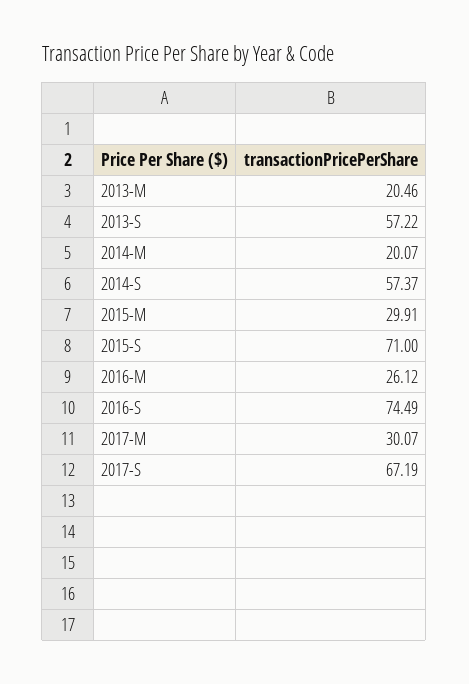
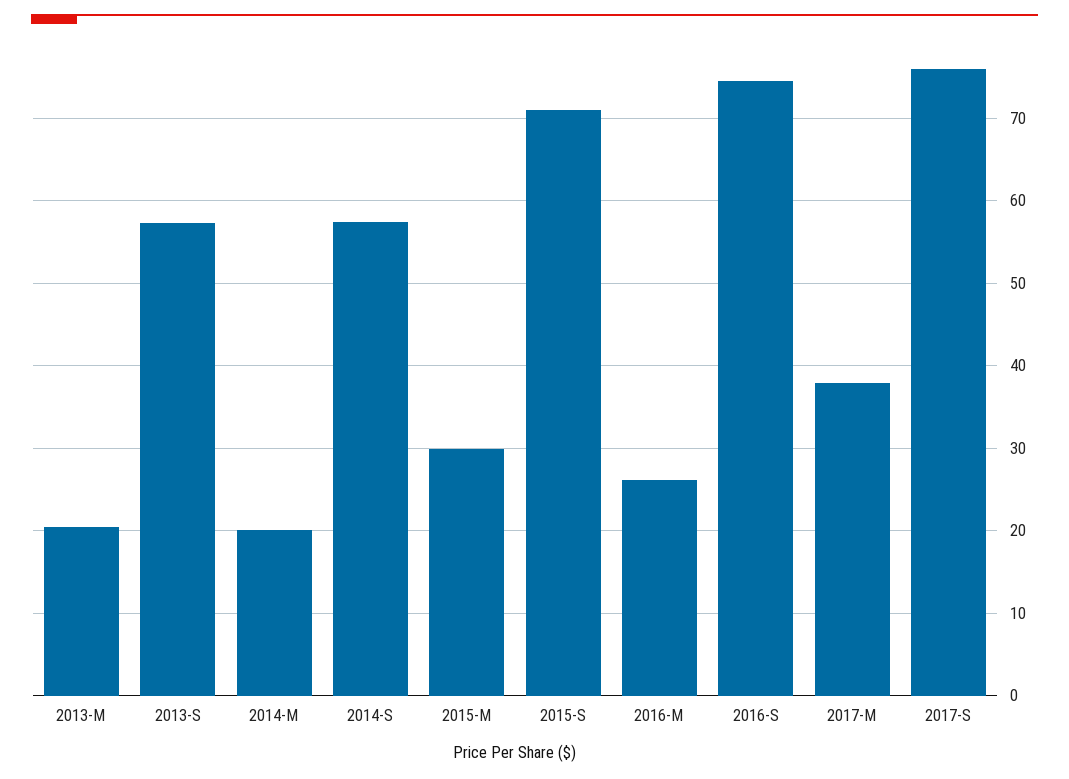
2017-M: 30.07 -> 38
2017-S: 67.19 -> 76

